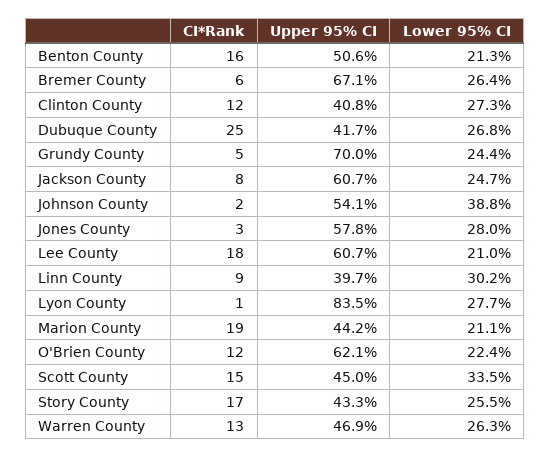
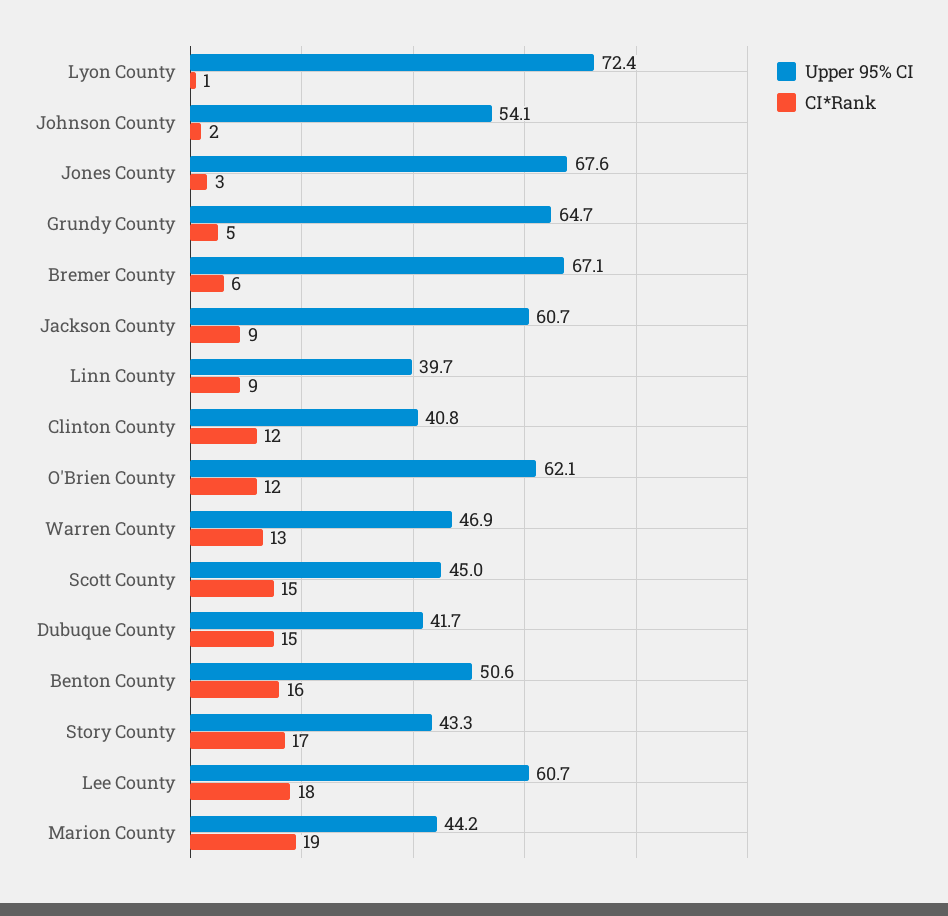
Lower 95% CI, Benton County: 21.3 -> none
Lower 95% CI, Bremer County: 26.4 -> none
Lower 95% CI, Clinton County: 27.3 -> none
CI*Rank, Dubuque County: 25 -> 15
Lower 95% CI, Dubuque County: 26.8 -> none
Upper 95% CI, Grundy County: 70 -> 64.7
Lower 95% CI, Grundy County: 24.4 -> none
CI*Rank, Jackson County: 8 -> 9
Lower 95% CI, Jackson County: 24.7 -> none
Lower 95% CI, Johnson County: 38.8 -> none
Upper 95% CI, Jones County: 57.8 -> 67.6
Lower 95% CI, Jones County: 28 -> none
Lower 95% CI, Lee County: 21 -> none
Lower 95% CI, Linn County: 30.2 -> none
Upper 95% CI, Lyon County: 83.5 -> 72.4
Lower 95% CI, Lyon County: 27.7 -> none
Lower 95% CI, Marion County: 21.1 -> none
Lower 95% CI, O'Brien County: 22.4 -> none
Lower 95% CI, Scott County: 33.5 -> none
Lower 95% CI, Story County: 25.5 -> none
Lower 95% CI, Warren County: 26.3 -> none

